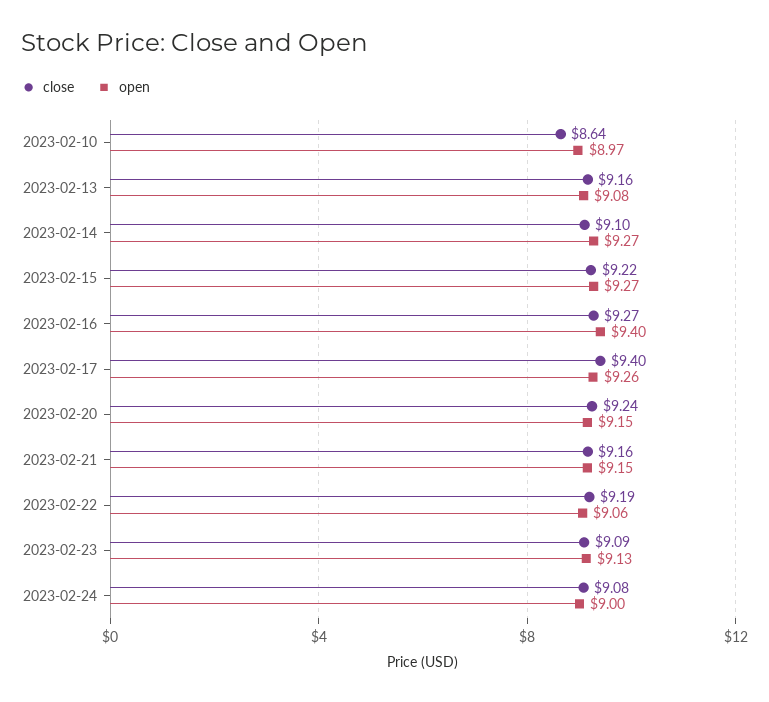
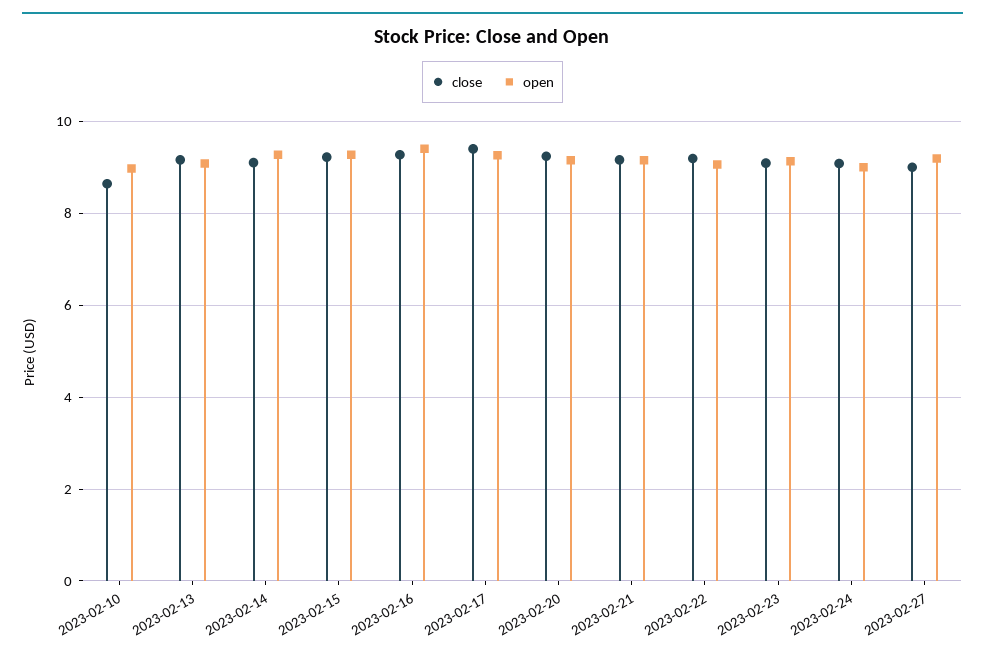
close, 2023-02-27: none -> 9
open, 2023-02-27: none -> 9.2

